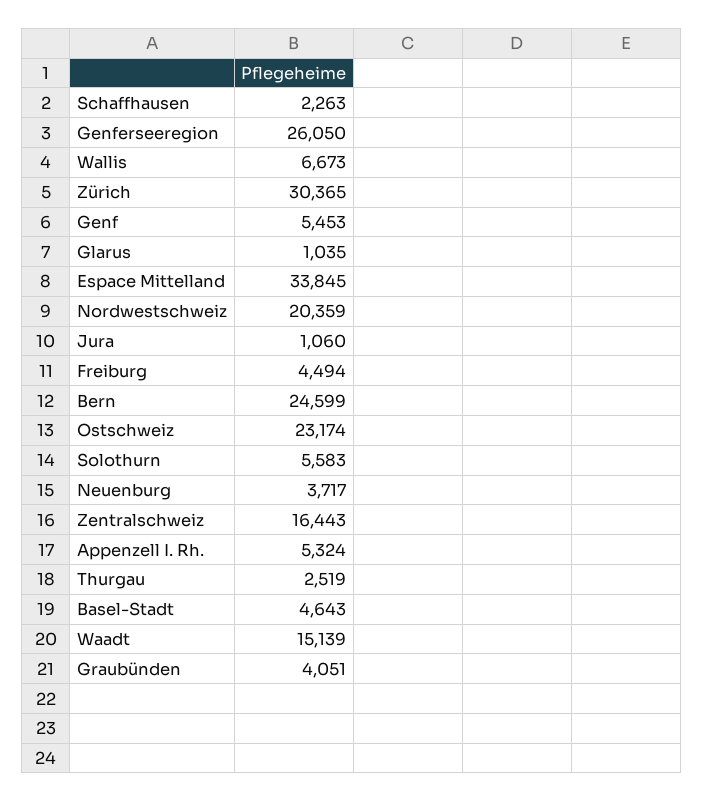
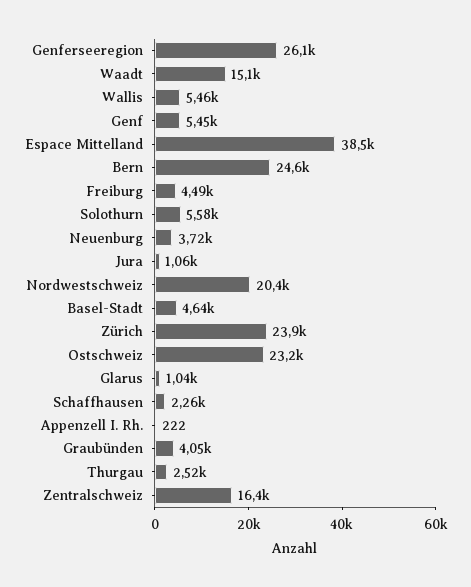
Wallis: 6673 -> 5460
Zürich: 30365 -> 23900
Espace Mittelland: 33845 -> 38500
Appenzell I. Rh.: 5324 -> 222

